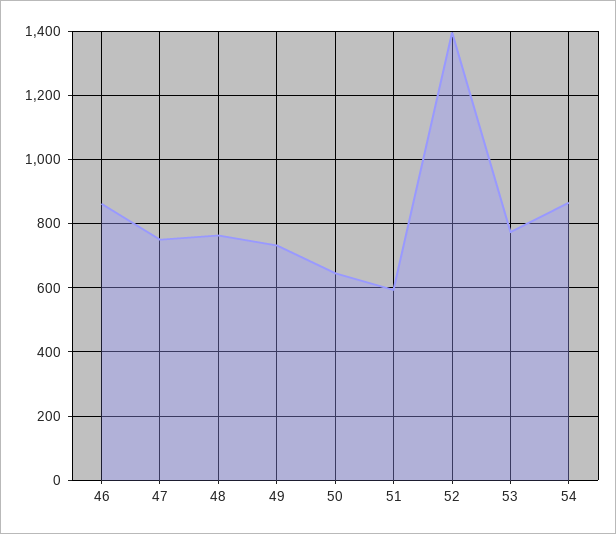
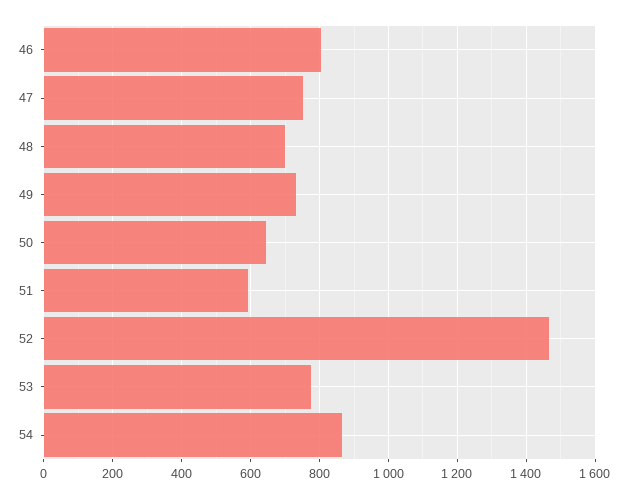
46: 860 -> 800
48: 760 -> 700
52: 1400 -> 1460

